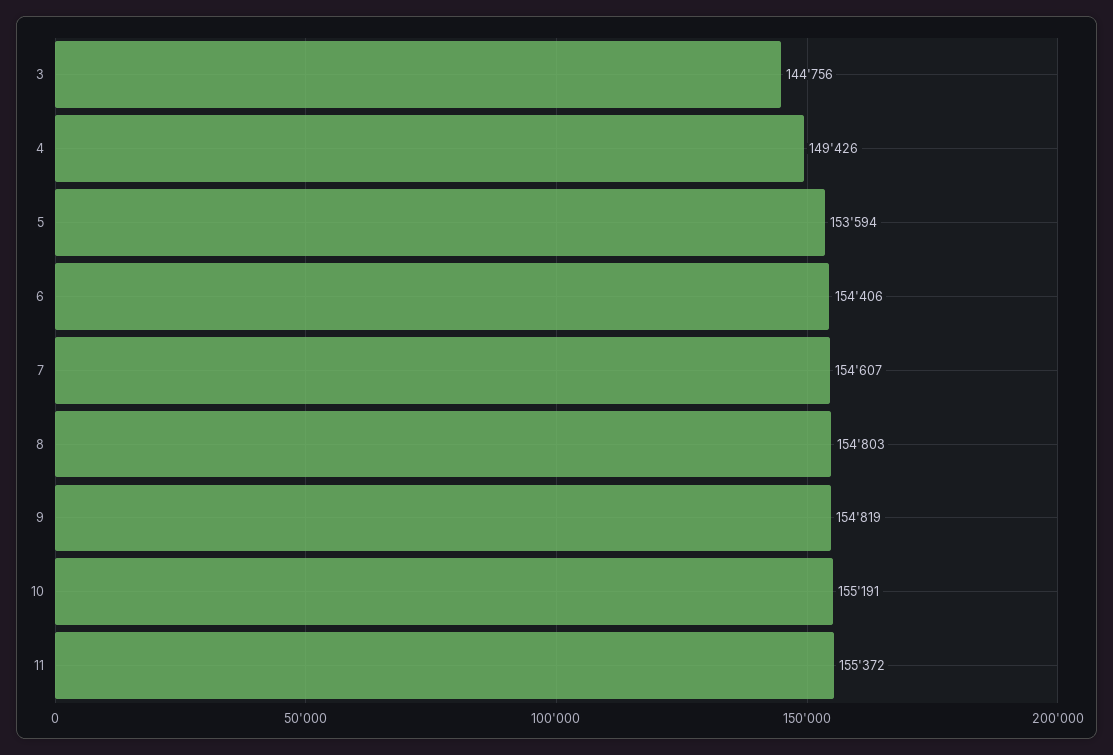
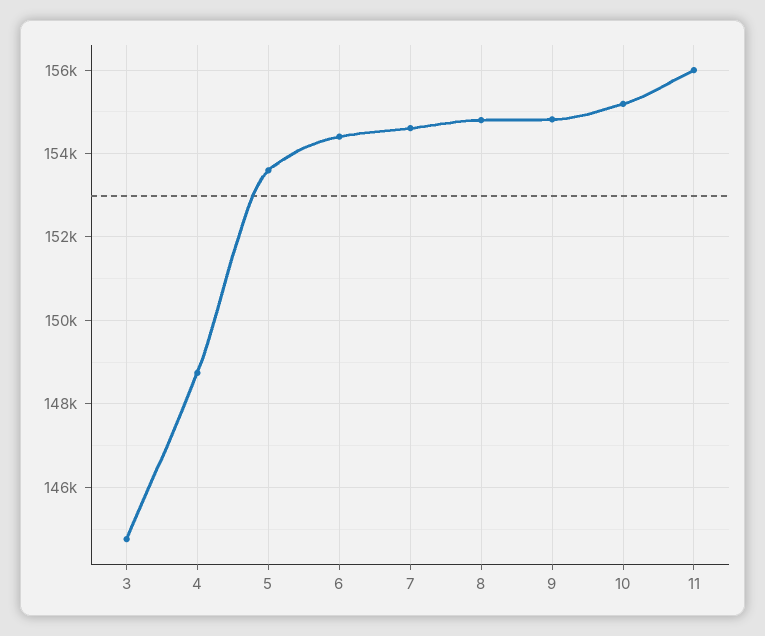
4: 149426 -> 148800
11: 155372 -> 156000

